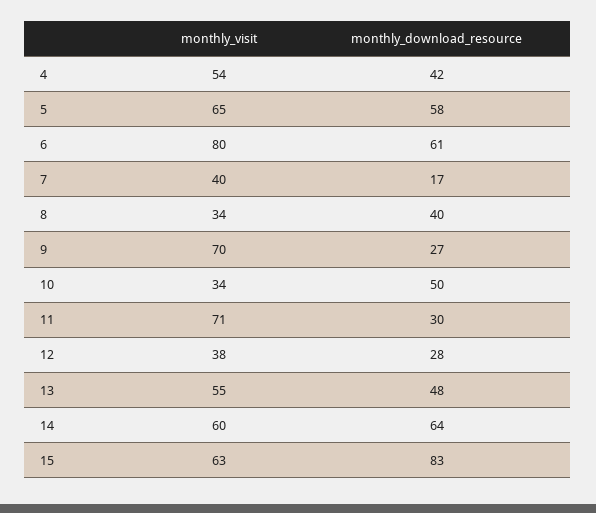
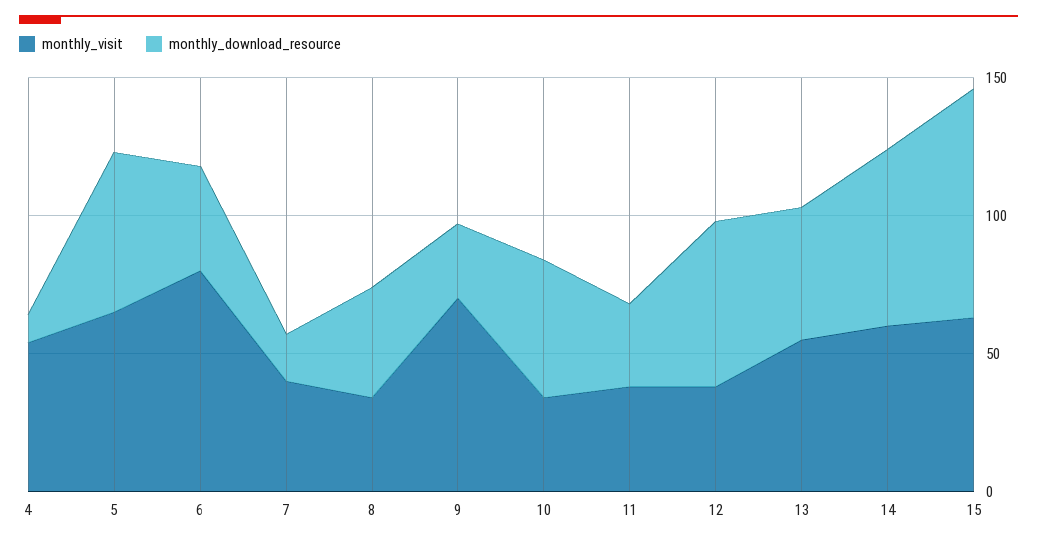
monthly_download_resource, 4: 42 -> 10
monthly_download_resource, 6: 61 -> 40
monthly_visit, 11: 71 -> 40
monthly_download_resource, 12: 28 -> 60

